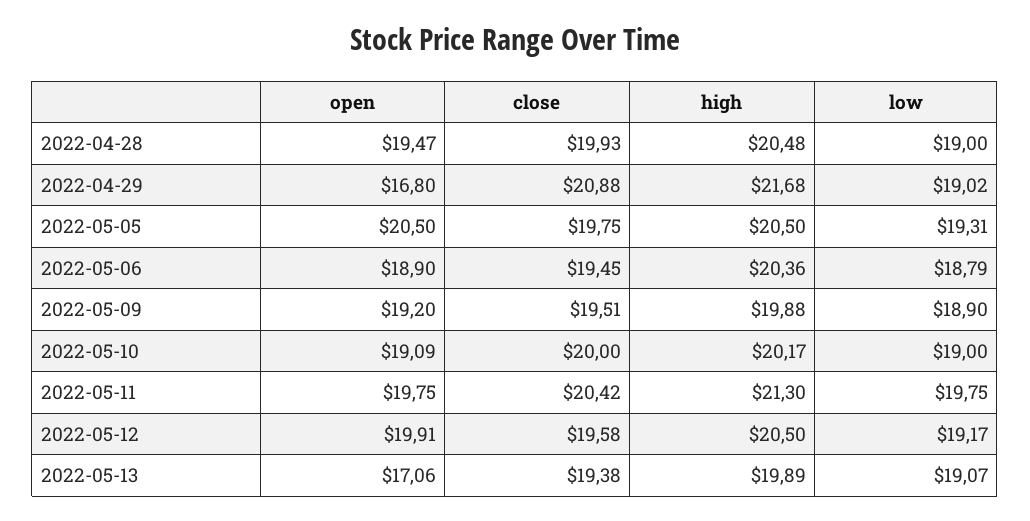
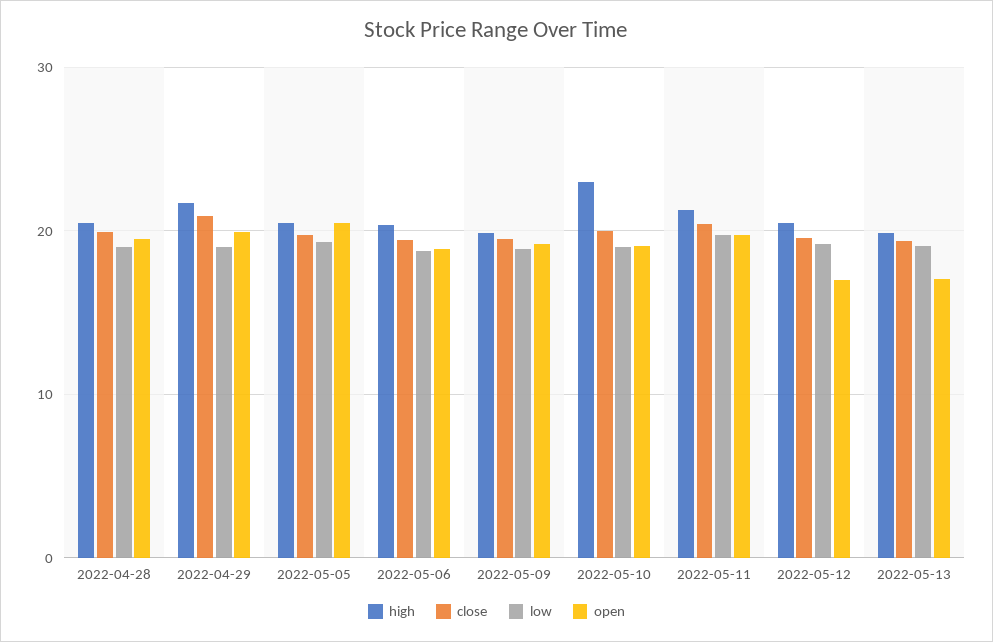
open, 2022-04-29: 16.8 -> 20
high, 2022-05-10: 20.17 -> 23
open, 2022-05-12: 19.91 -> 17

